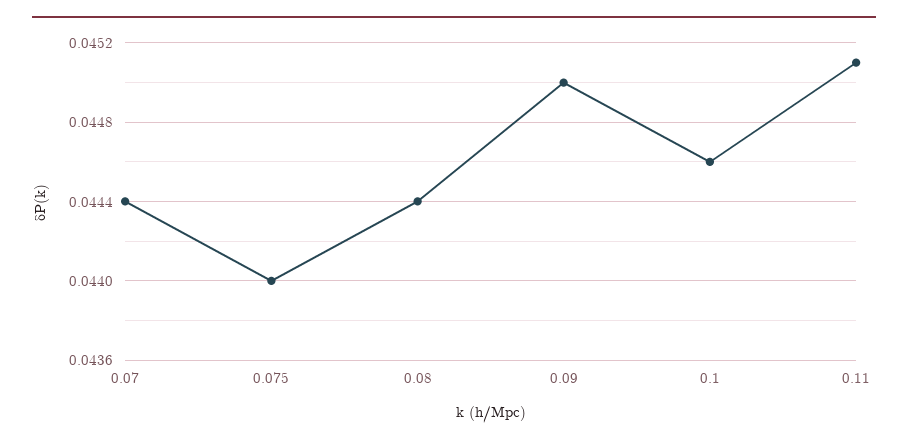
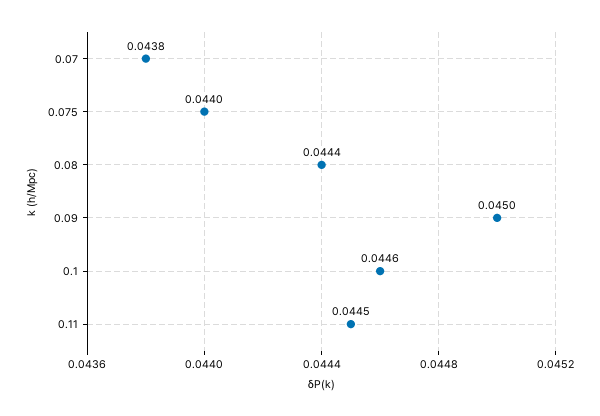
0.07: 0.0444 -> 0.0438
0.11: 0.0451 -> 0.0445

